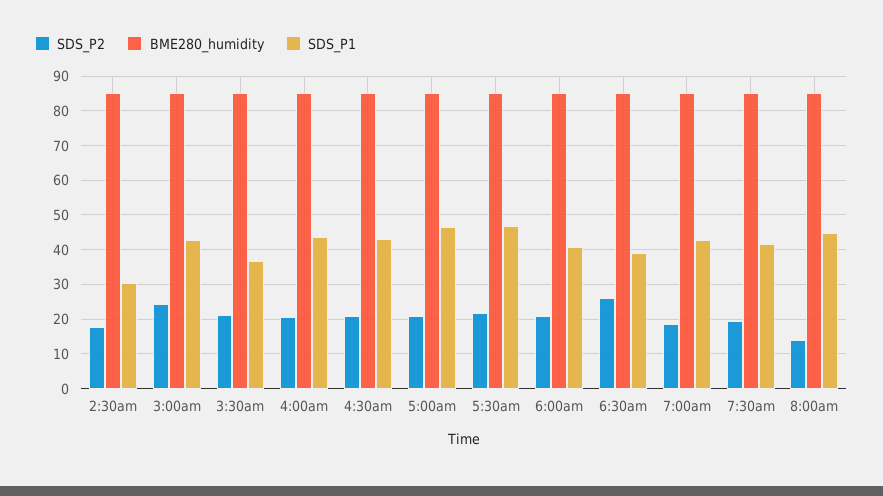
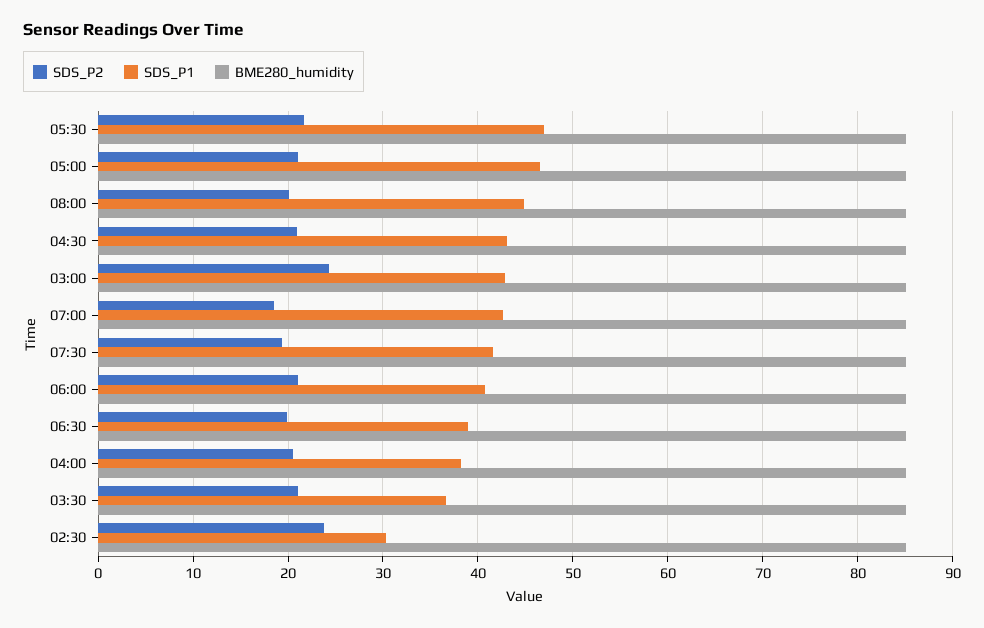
SDS_P2, 2:30am: 18 -> 24
SDS_P1, 4:00am: 44 -> 38
SDS_P2, 6:30am: 26 -> 20
SDS_P2, 8:00am: 14 -> 20

